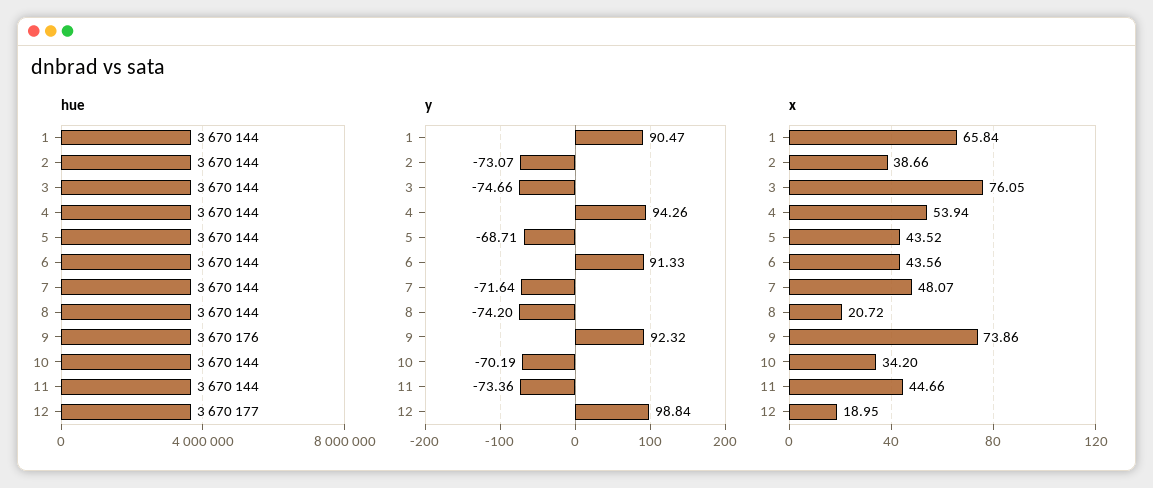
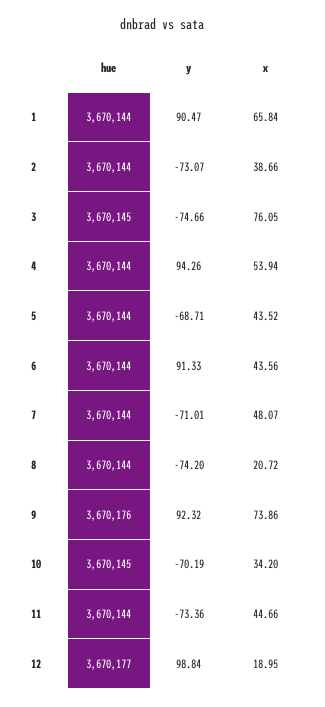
hue, 3: 3670144 -> 3670145
hue, 10: 3670144 -> 3670145
y, 7: -71.64 -> -71.01

